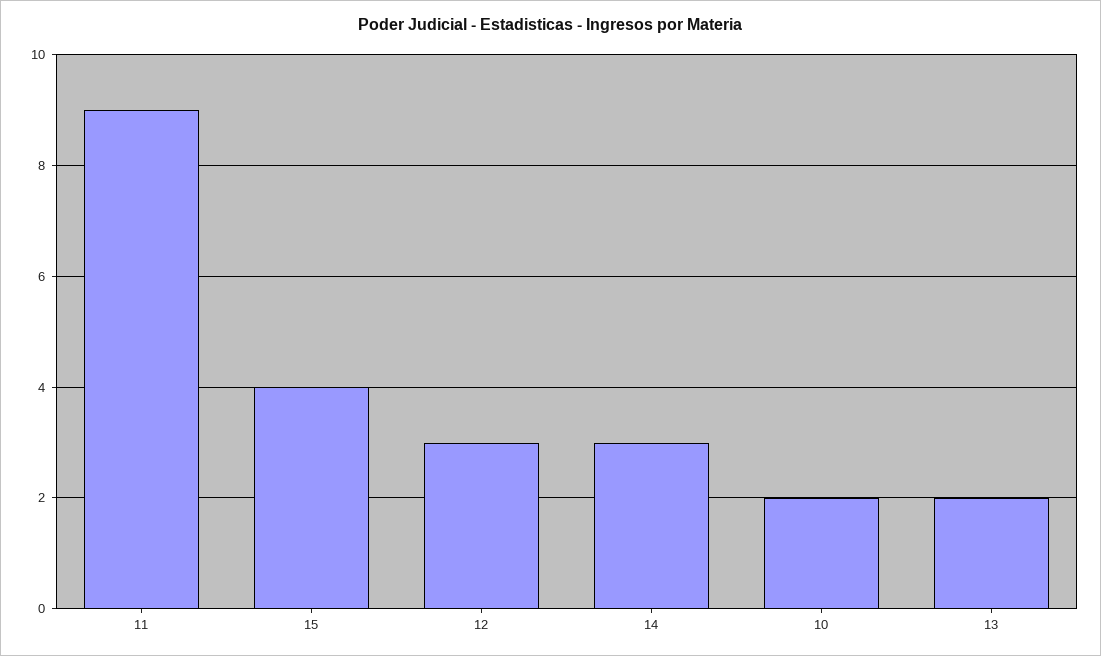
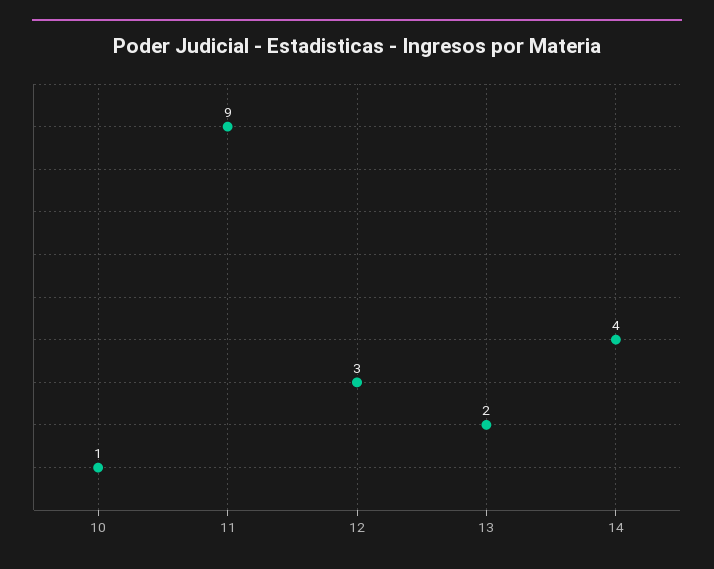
15: 4 -> none
14: 3 -> 4
10: 2 -> 1

